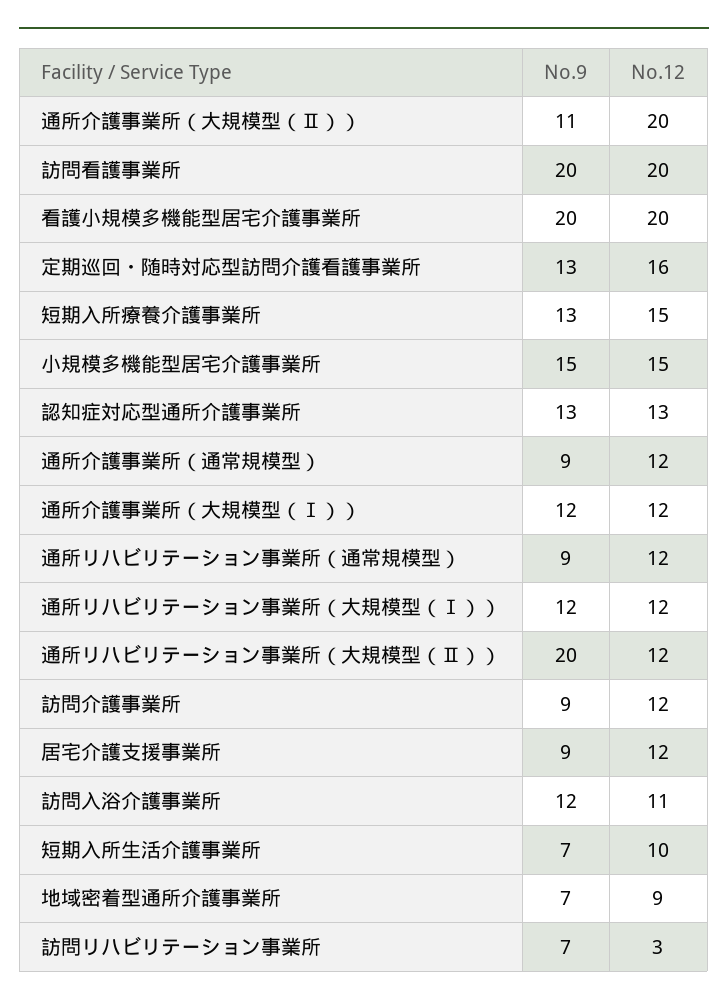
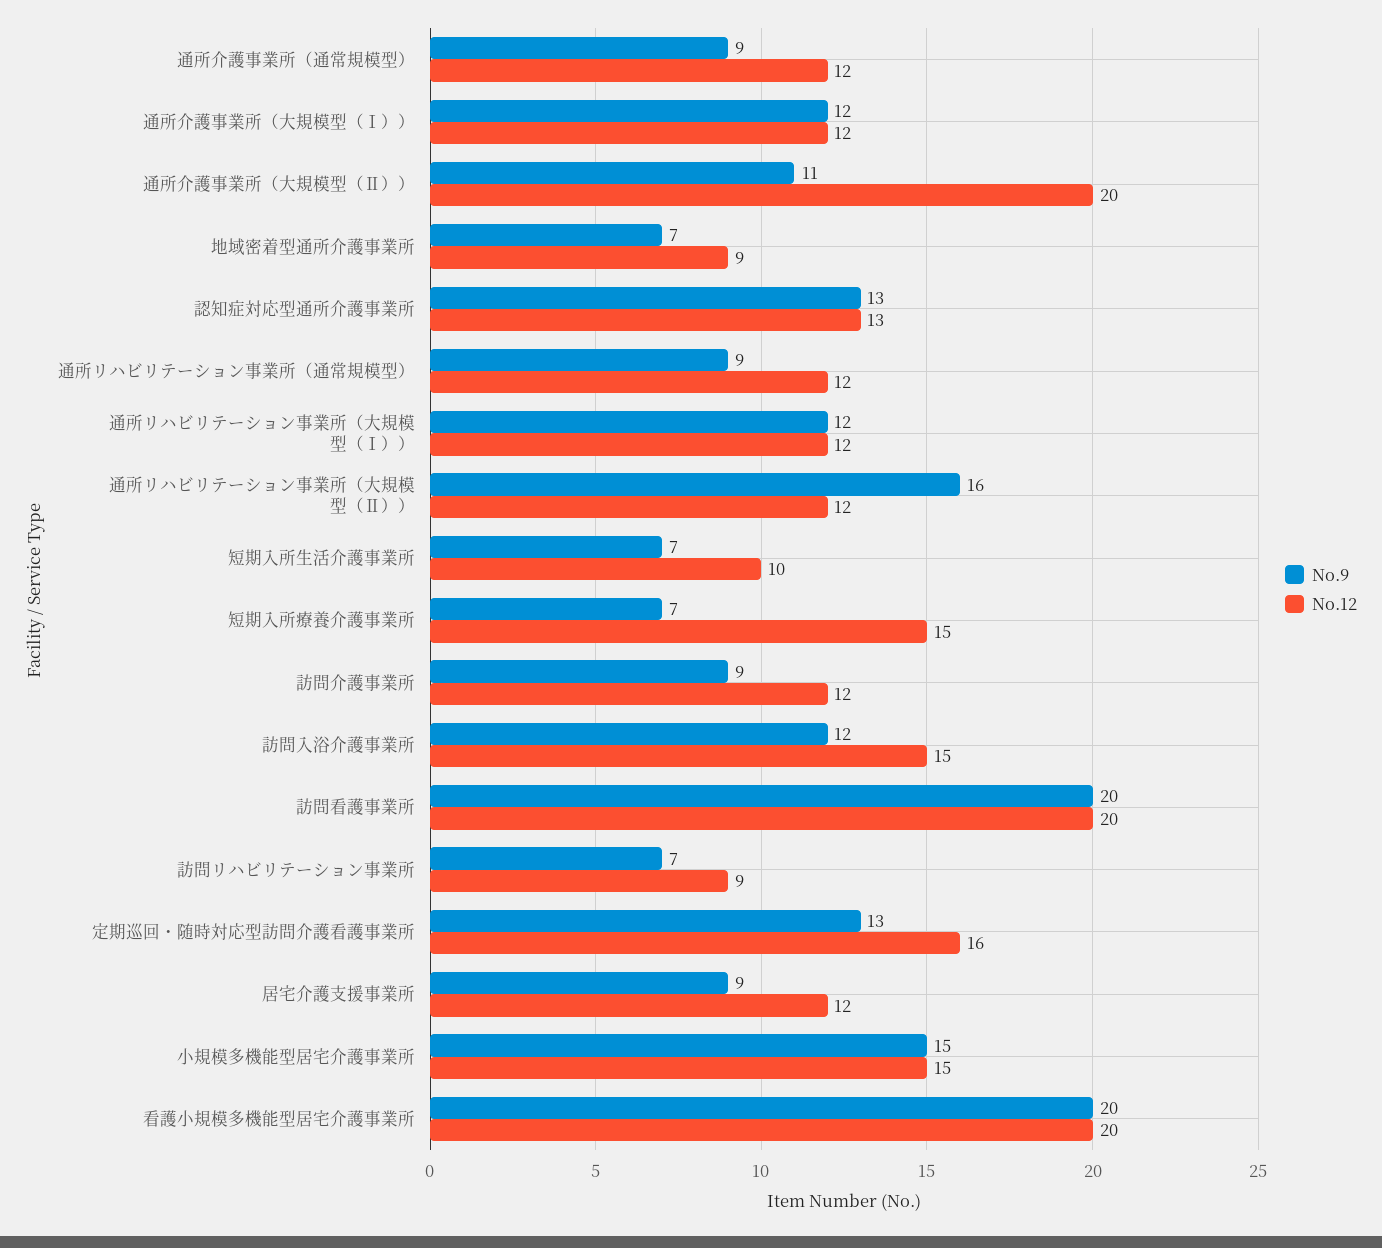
No.9, 短期入所療養介護事業所: 13 -> 7
No.9, 通所リハビリテーション事業所（大規模型（Ⅱ））: 20 -> 16
No.12, 訪問入浴介護事業所: 11 -> 15
No.12, 訪問リハビリテーション事業所: 3 -> 9

